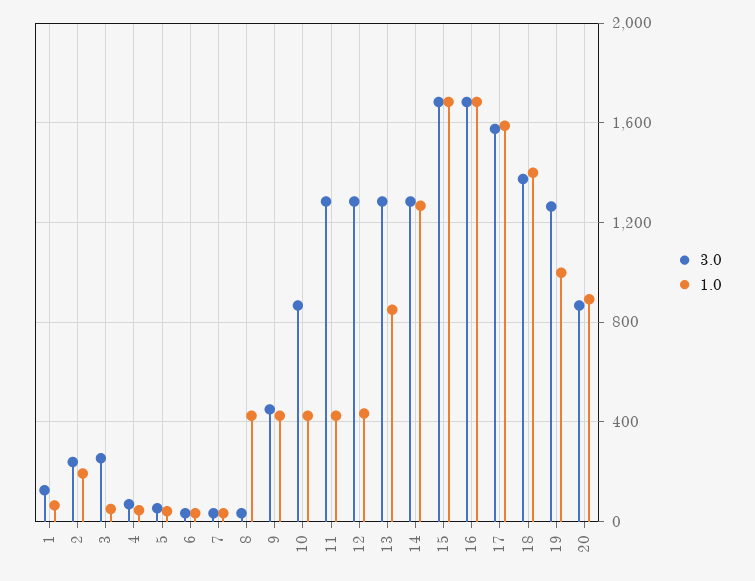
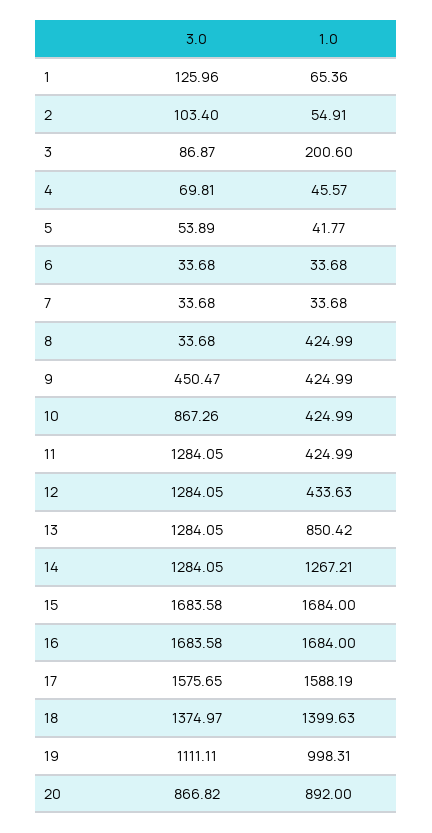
3.0, 2: 250 -> 103.4
1.0, 2: 200 -> 54.91
3.0, 3: 250 -> 86.87
1.0, 3: 50 -> 200.6
3.0, 19: 1250 -> 1111.11

